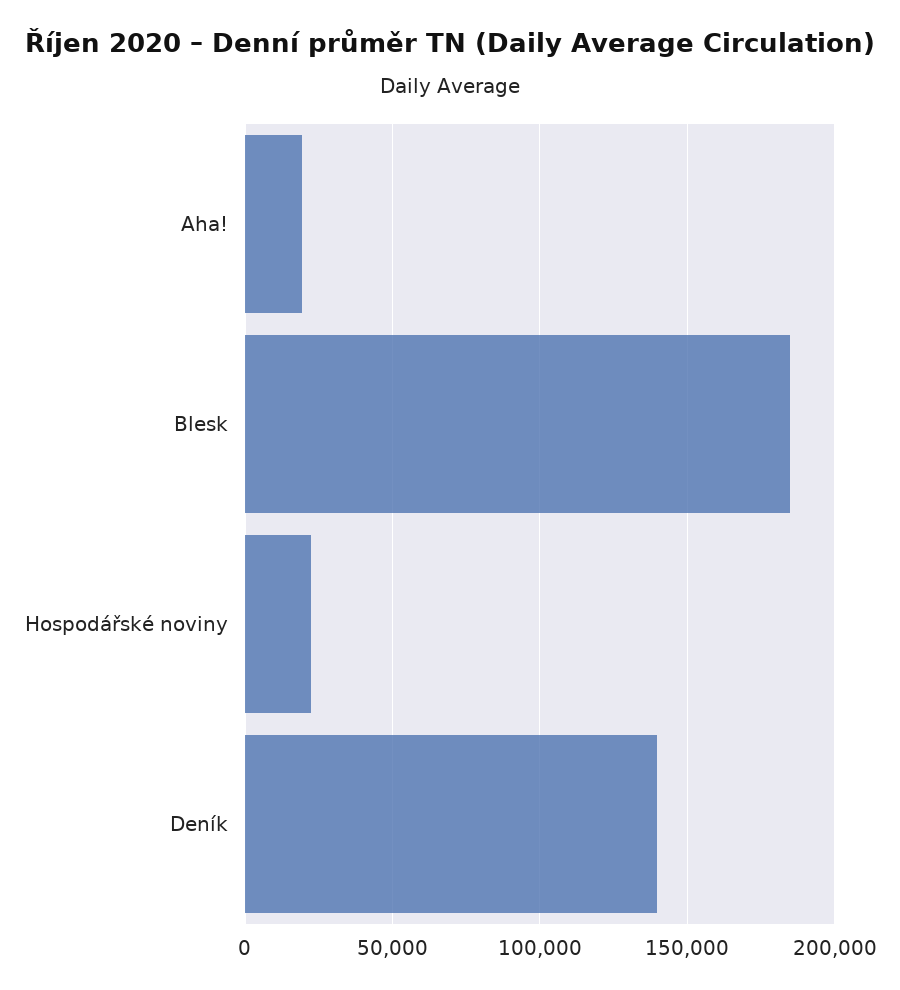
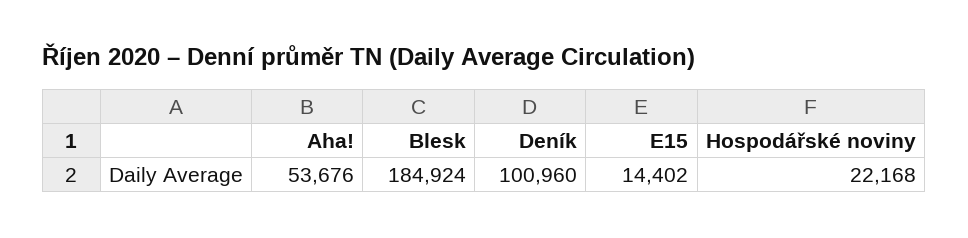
Aha!: 20000 -> 53676
Deník: 140000 -> 100960
E15: none -> 14402

